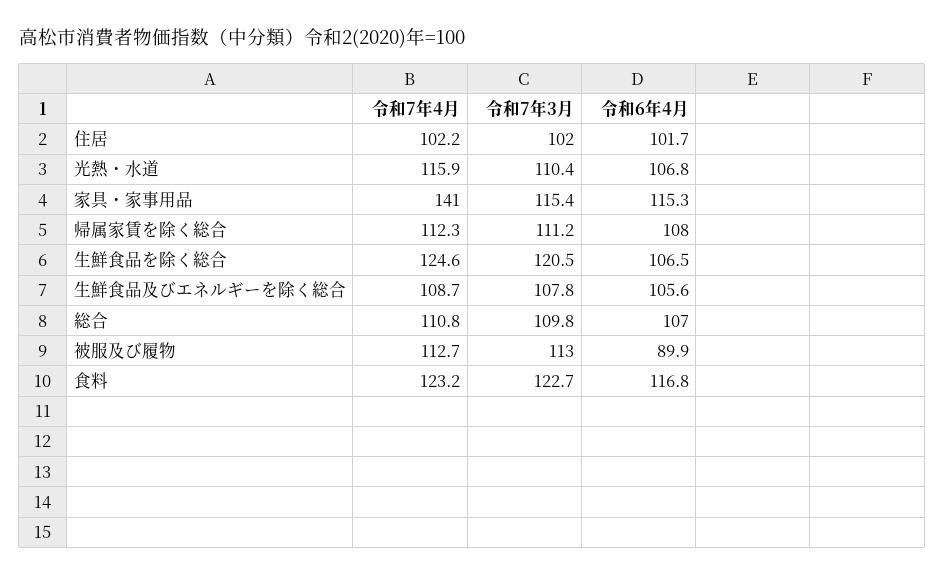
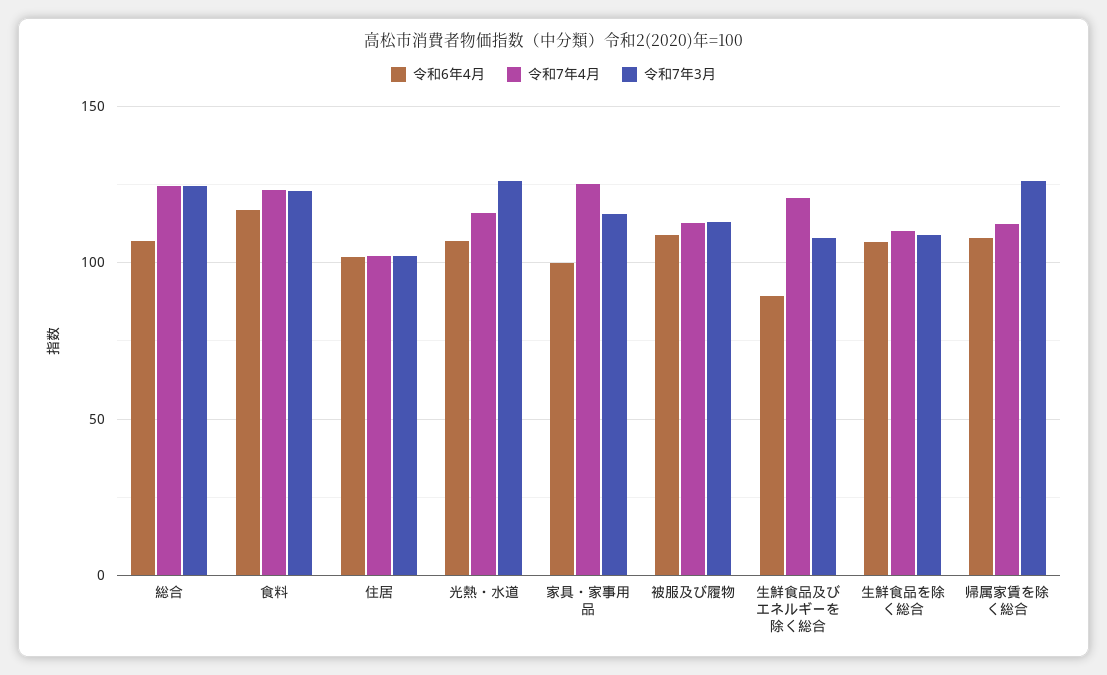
令和7年3月, 光熱・水道: 110.4 -> 125
令和7年4月, 家具・家事用品: 141 -> 125
令和6年4月, 家具・家事用品: 115.3 -> 100
令和7年3月, 帰属家賃を除く総合: 111.2 -> 125
令和7年4月, 生鮮食品を除く総合: 124.6 -> 110
令和7年3月, 生鮮食品を除く総合: 120.5 -> 110
令和7年4月, 生鮮食品及びエネルギーを除く総合: 108.7 -> 120
令和6年4月, 生鮮食品及びエネルギーを除く総合: 105.6 -> 90
令和7年4月, 総合: 110.8 -> 125
令和7年3月, 総合: 109.8 -> 125
令和6年4月, 被服及び履物: 89.9 -> 110

